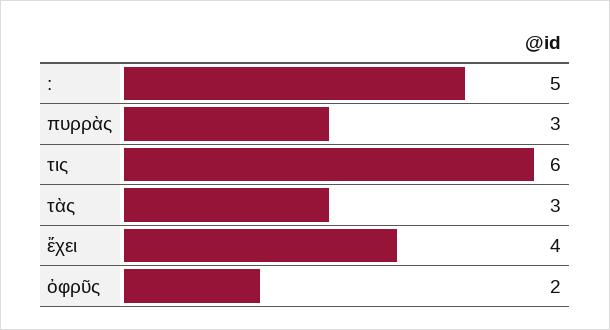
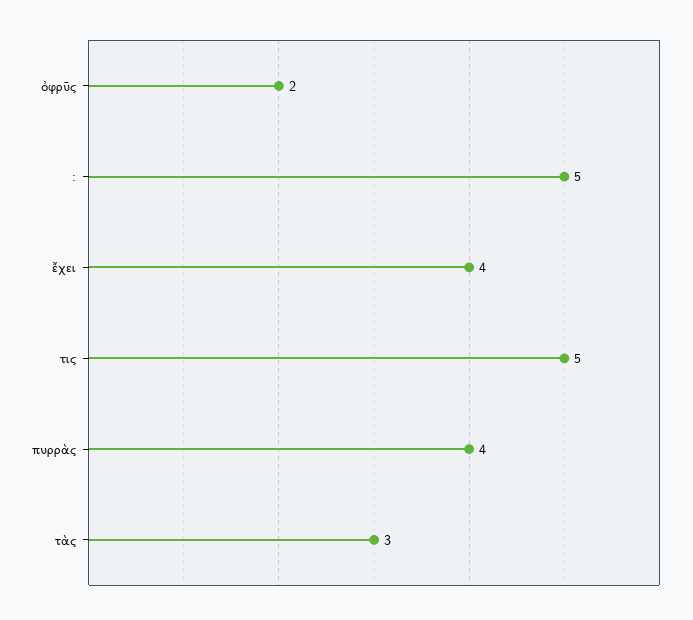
πυρρὰς: 3 -> 4
τις: 6 -> 5

